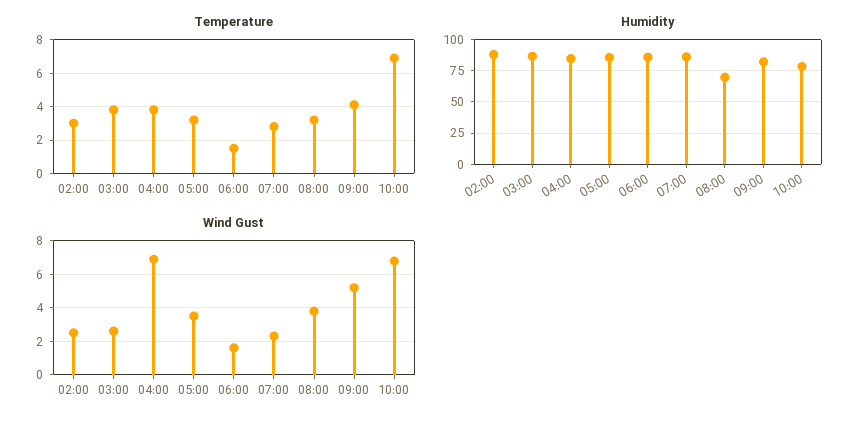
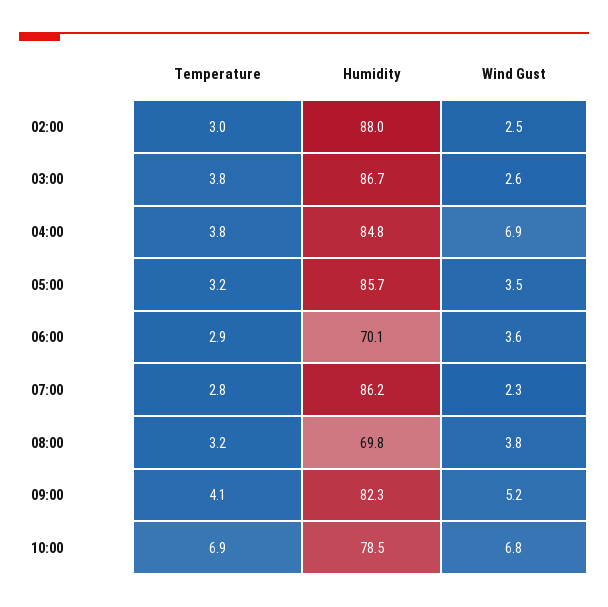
Temperature, 06:00: 1.5 -> 2.9
Humidity, 06:00: 85 -> 70.1
Wind Gust, 06:00: 1.5 -> 3.6

